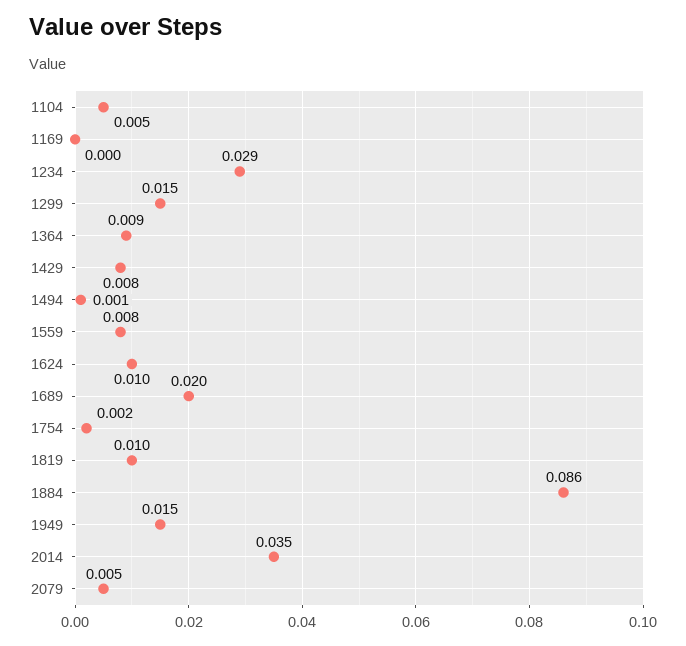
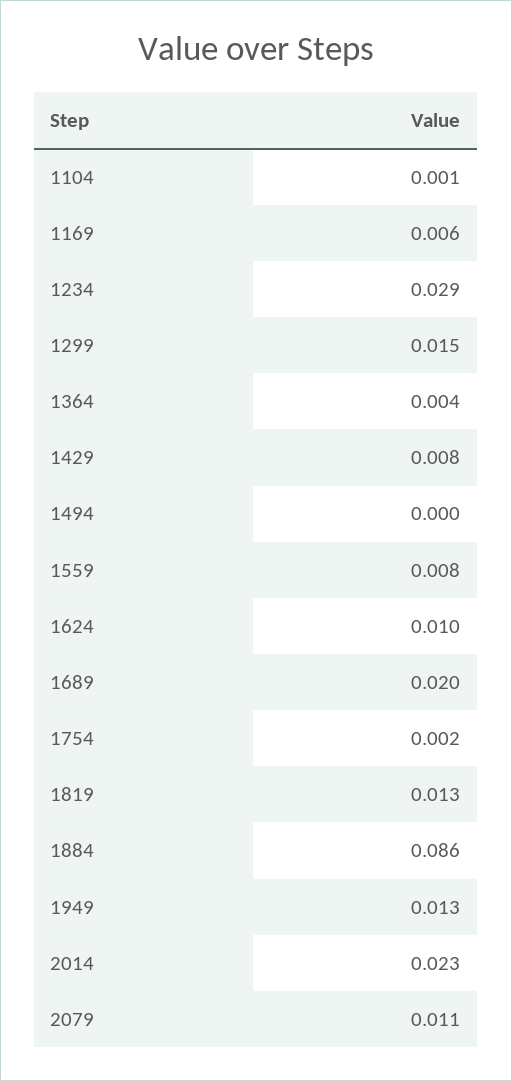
1104: 0.005 -> 0.001
1169: 0 -> 0.006
1364: 0.009 -> 0.004
1494: 0.001 -> 0
1819: 0.01 -> 0.013
1949: 0.015 -> 0.013
2014: 0.035 -> 0.023
2079: 0.005 -> 0.011

